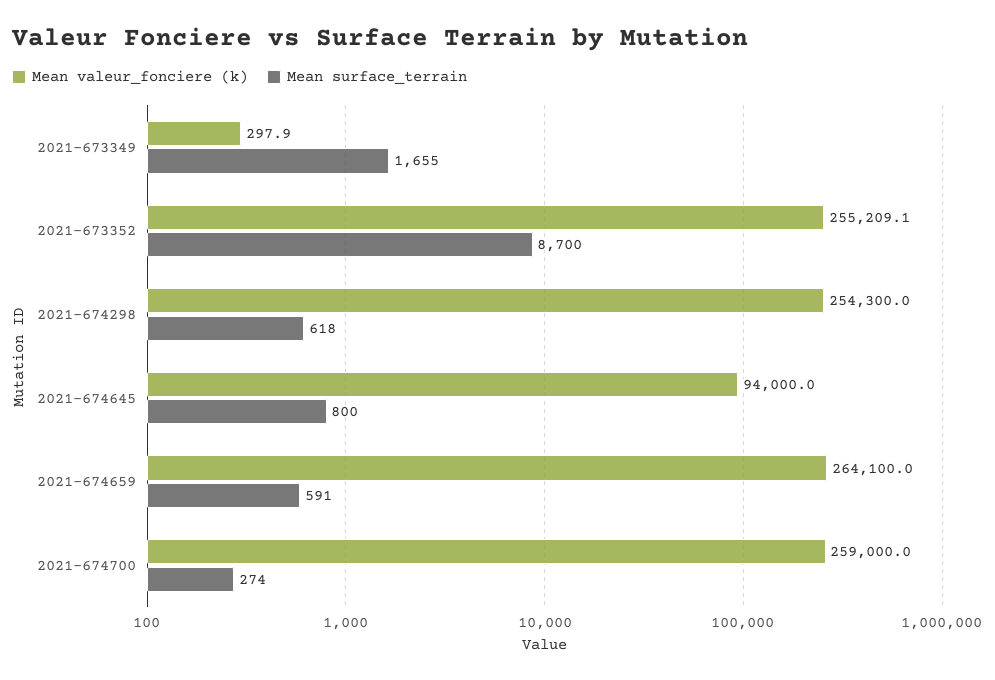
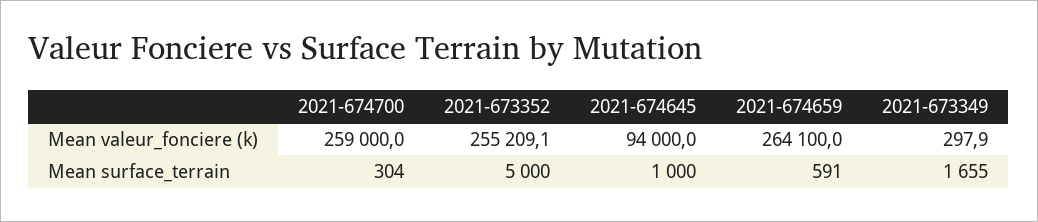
Mean surface_terrain, 2021-673352: 8700 -> 5000
Mean valeur_fonciere (k), 2021-674298: 254300 -> none
Mean surface_terrain, 2021-674298: 618 -> none
Mean surface_terrain, 2021-674645: 800 -> 1000
Mean surface_terrain, 2021-674700: 274 -> 304

